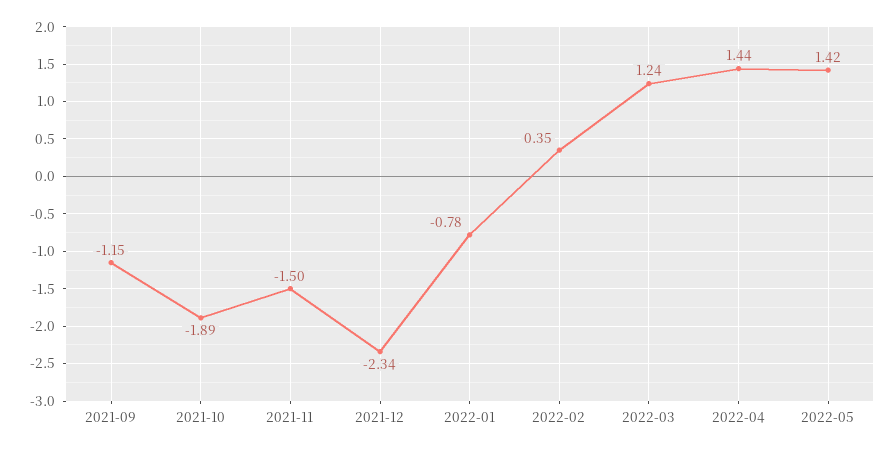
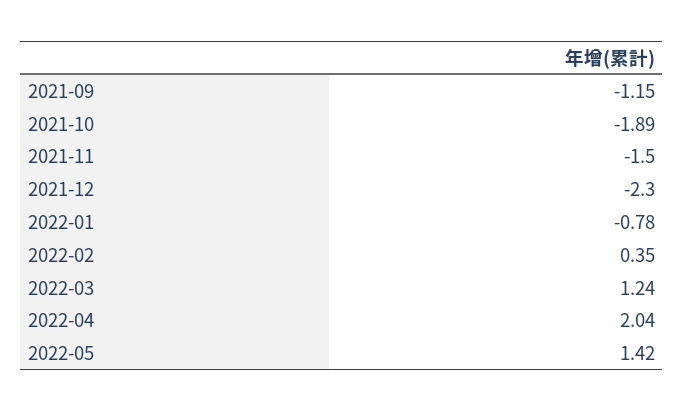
2021-12: -2.34 -> -2.3
2022-04: 1.44 -> 2.04

